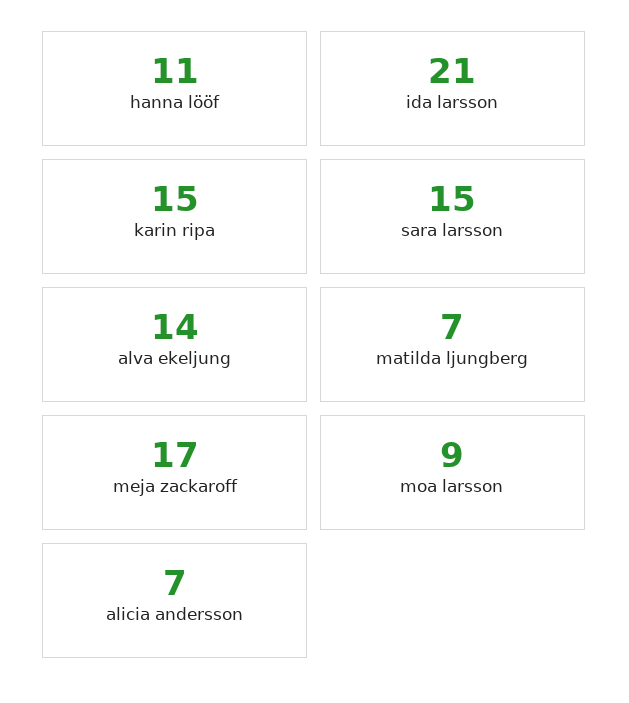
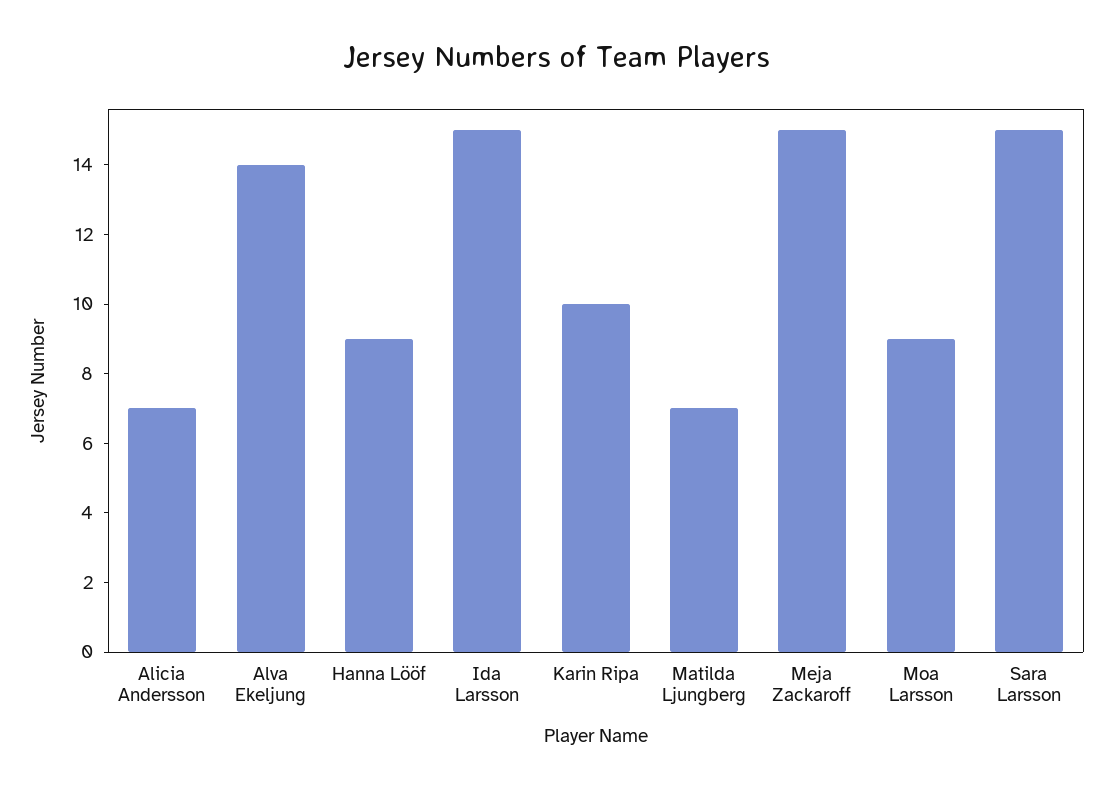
hanna lööf: 11 -> 9
ida larsson: 21 -> 15
karin ripa: 15 -> 10
meja zackaroff: 17 -> 15

